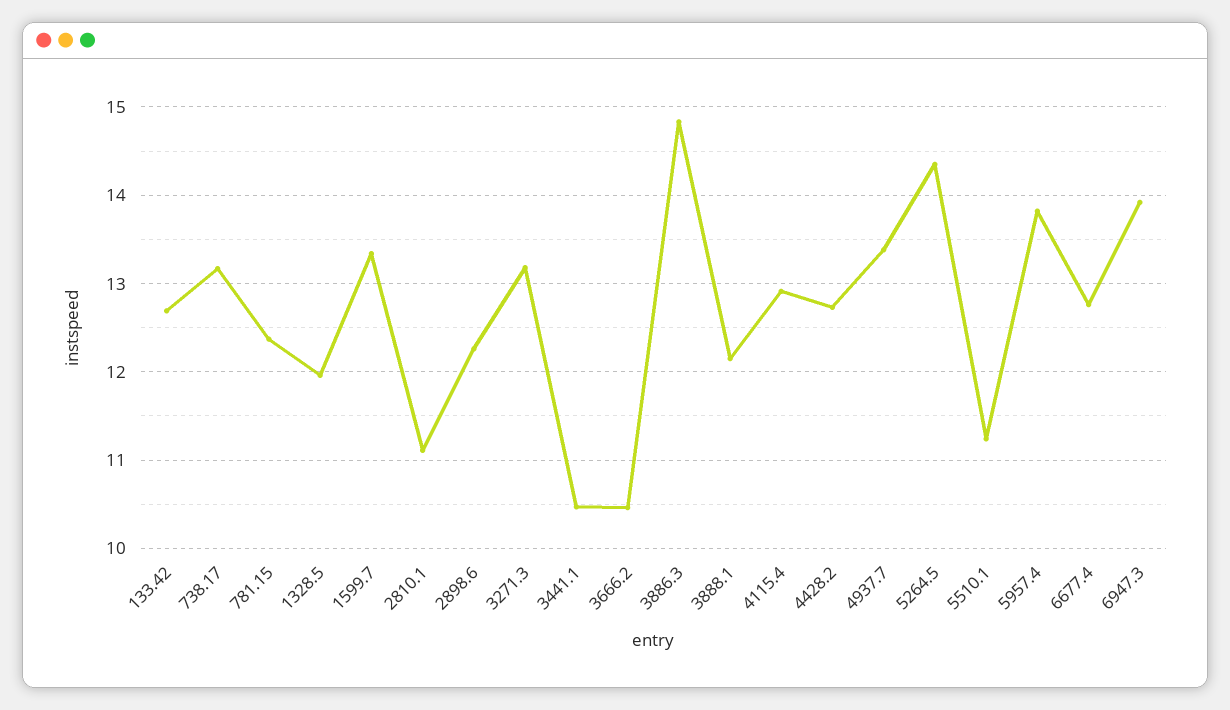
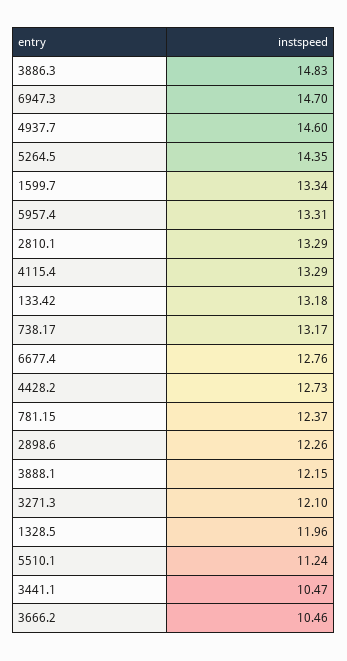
133.42: 12.7 -> 13.18
2810.1: 11.1 -> 13.29
3271.3: 13.2 -> 12.1
4115.4: 12.9 -> 13.29
4937.7: 13.4 -> 14.6
5957.4: 13.8 -> 13.31
6947.3: 13.9 -> 14.7

